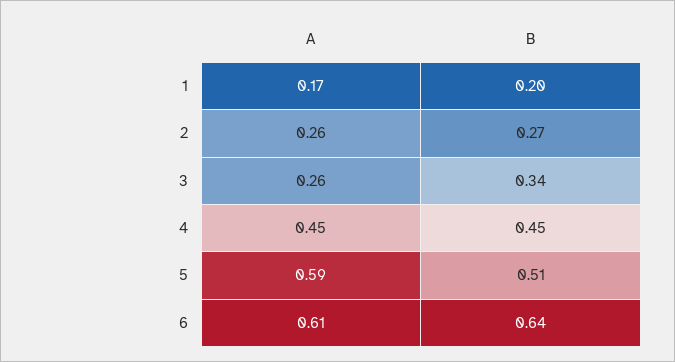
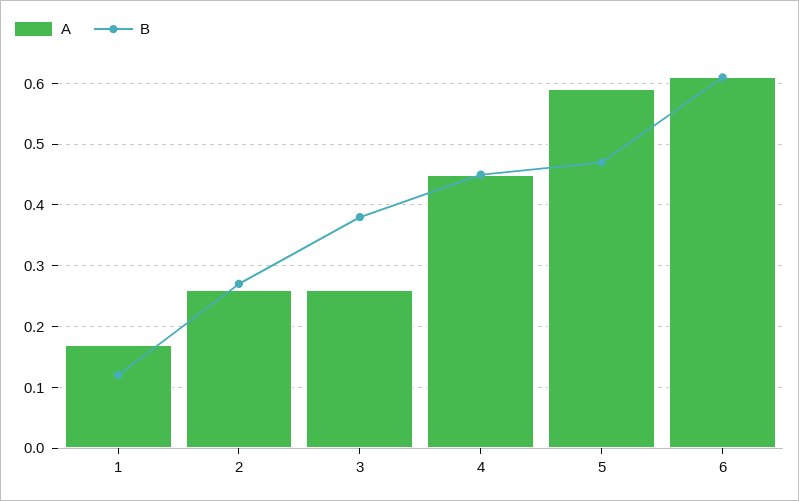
B, 1: 0.2 -> 0.12
B, 3: 0.34 -> 0.38
B, 5: 0.51 -> 0.47
B, 6: 0.64 -> 0.61

